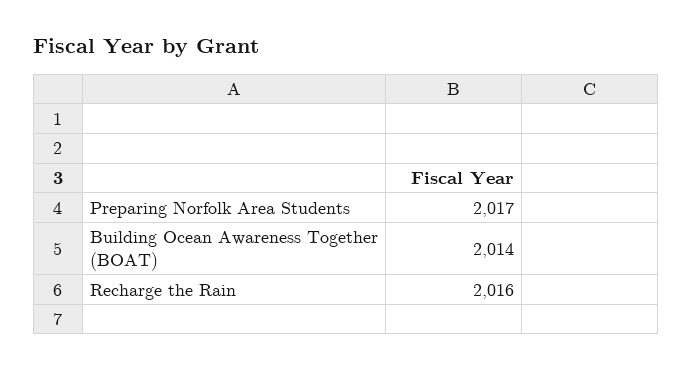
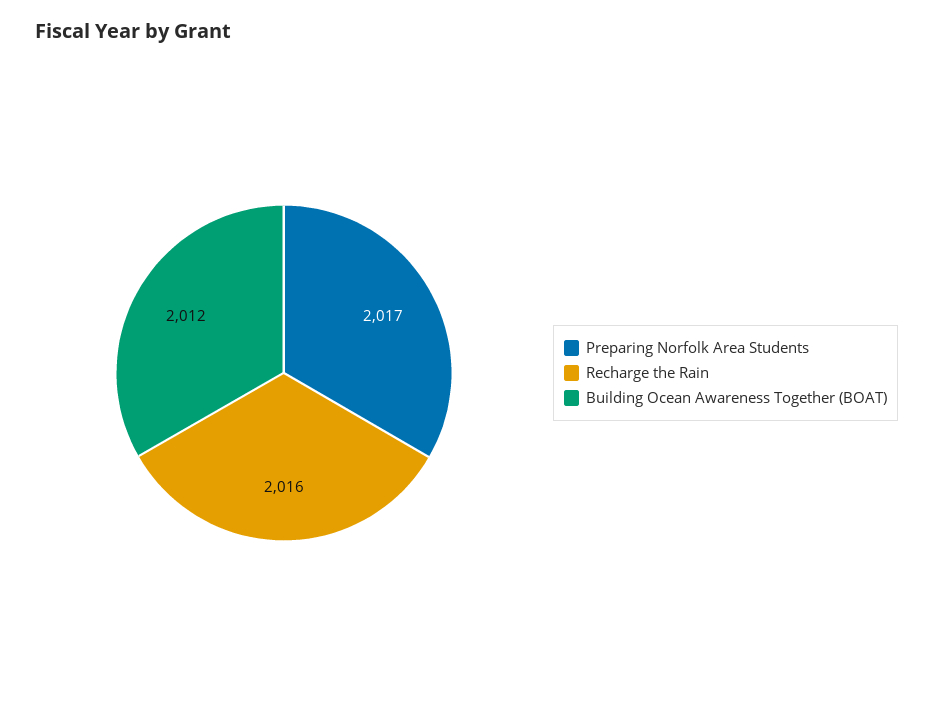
Building Ocean Awareness Together (BOAT): 2014 -> 2012

